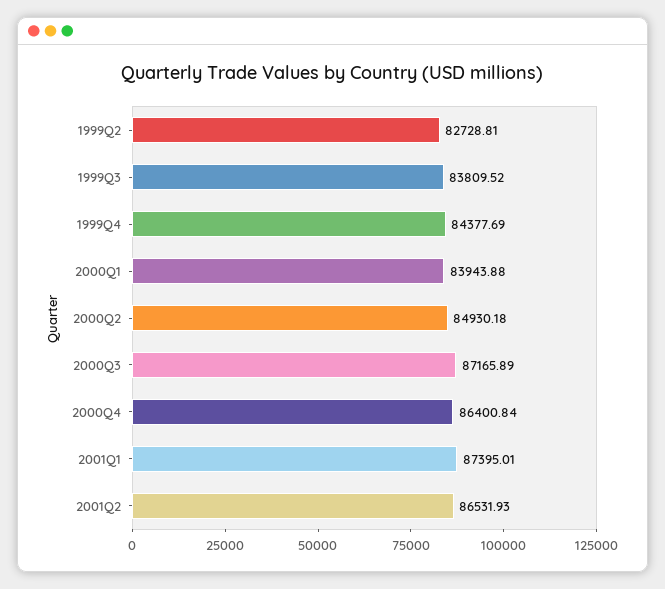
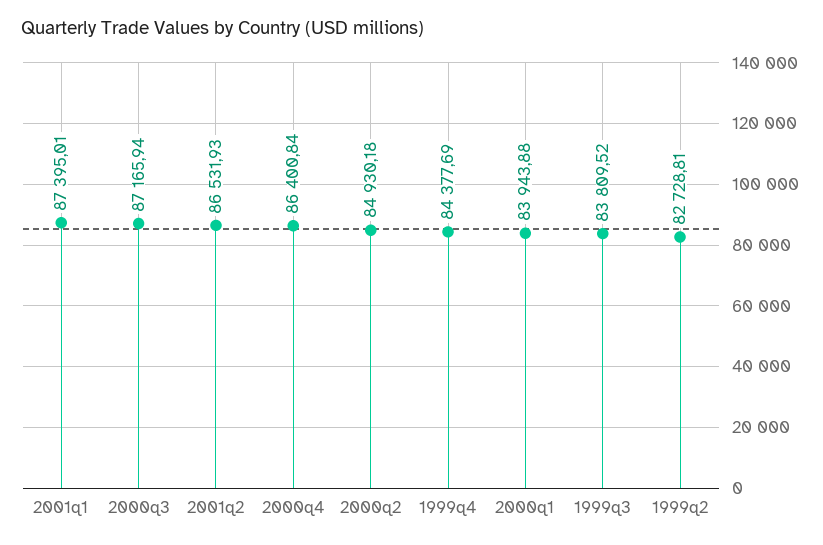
2000Q3: 87165.89 -> 87165.94

